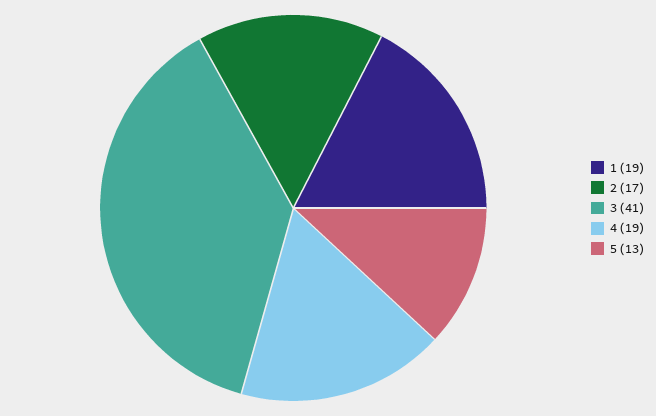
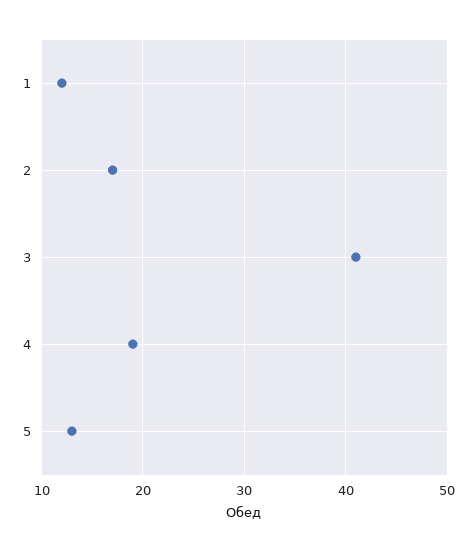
1: 19 -> 12

